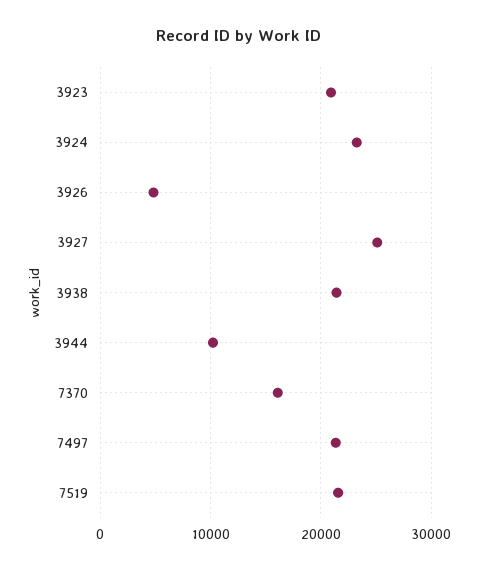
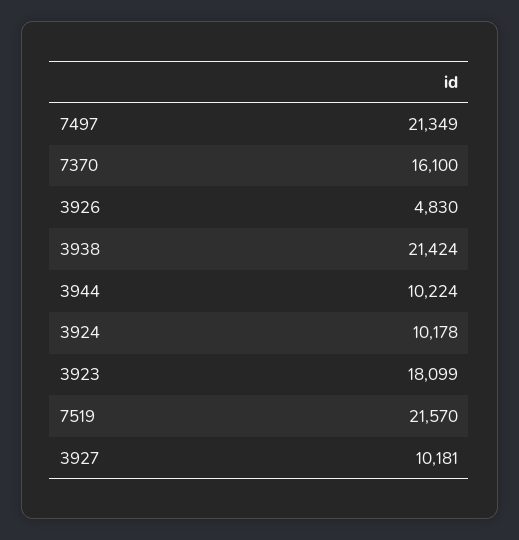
3923: 21000 -> 18099
3924: 23000 -> 10178
3927: 25000 -> 10181

